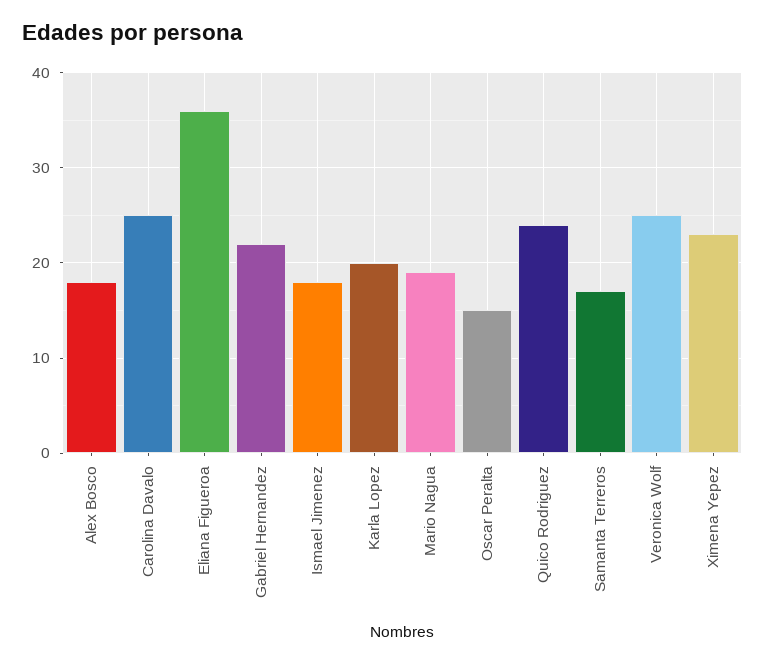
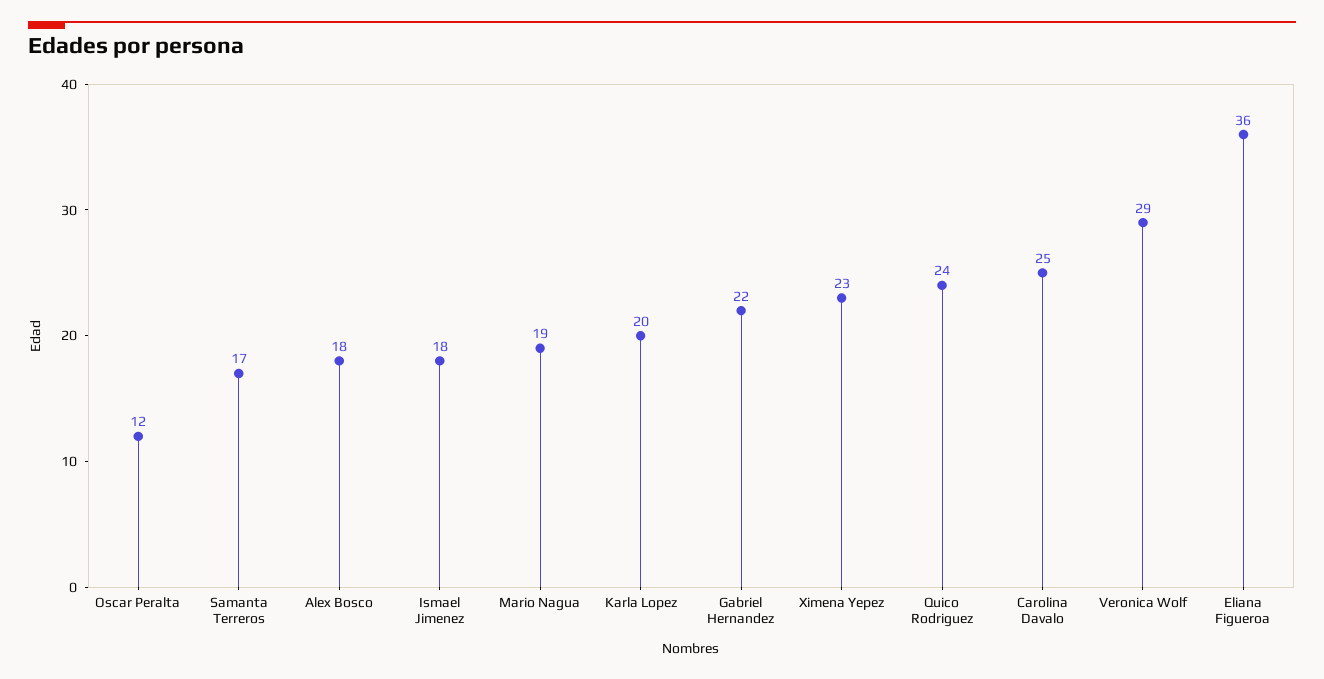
Oscar Peralta: 15 -> 12
Veronica Wolf: 25 -> 29

